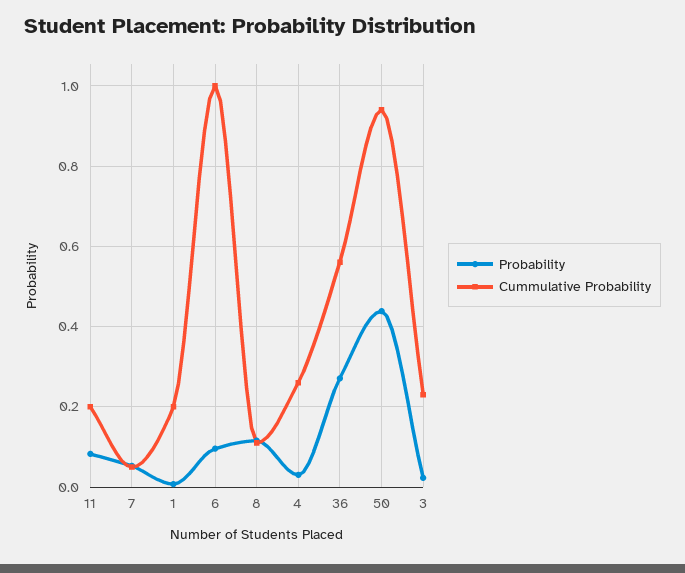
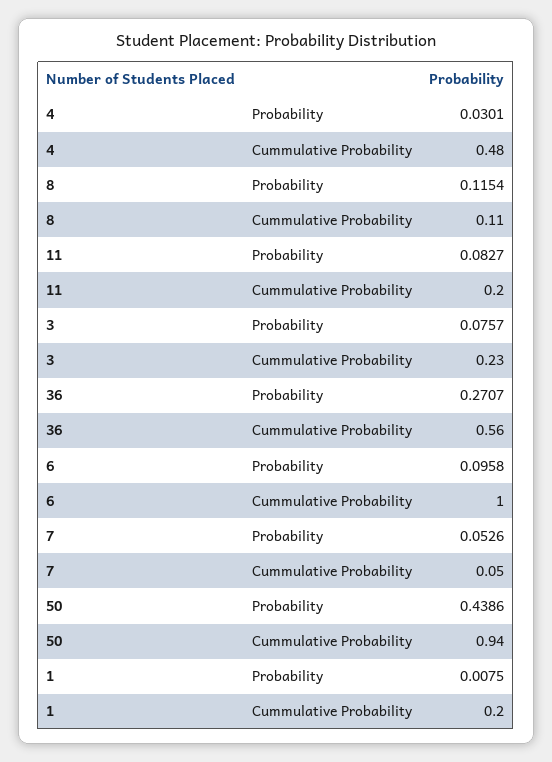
Cummulative Probability, 4: 0.26 -> 0.48
Probability, 3: 0.02 -> 0.0757

